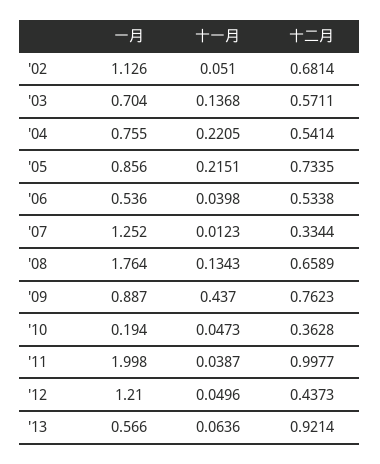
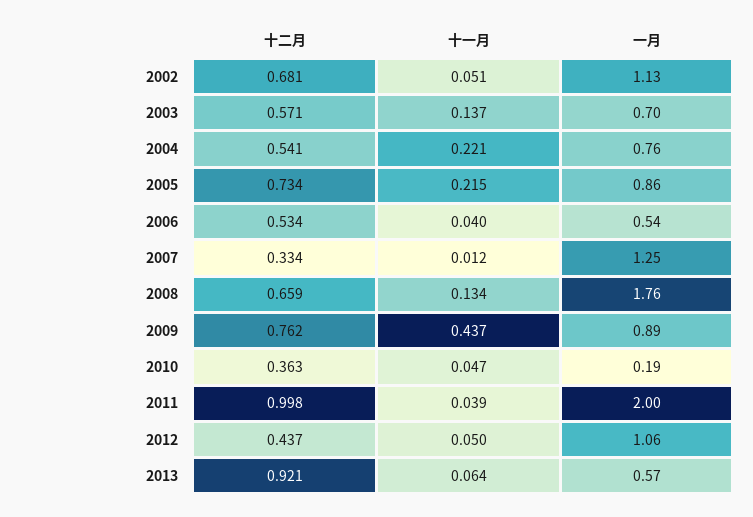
一月, '12: 1.21 -> 1.06

